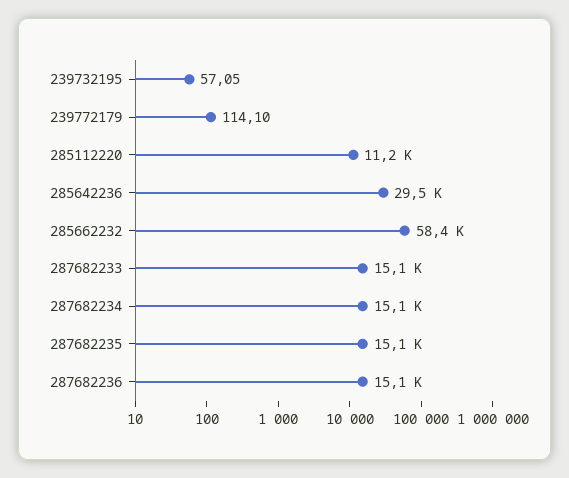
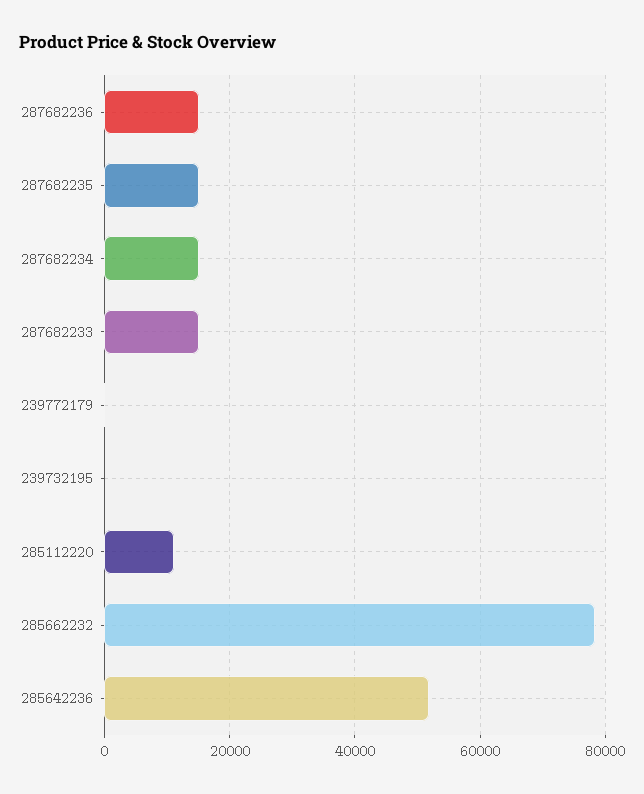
285642236: 29500 -> 52000
285662232: 58400 -> 78000

